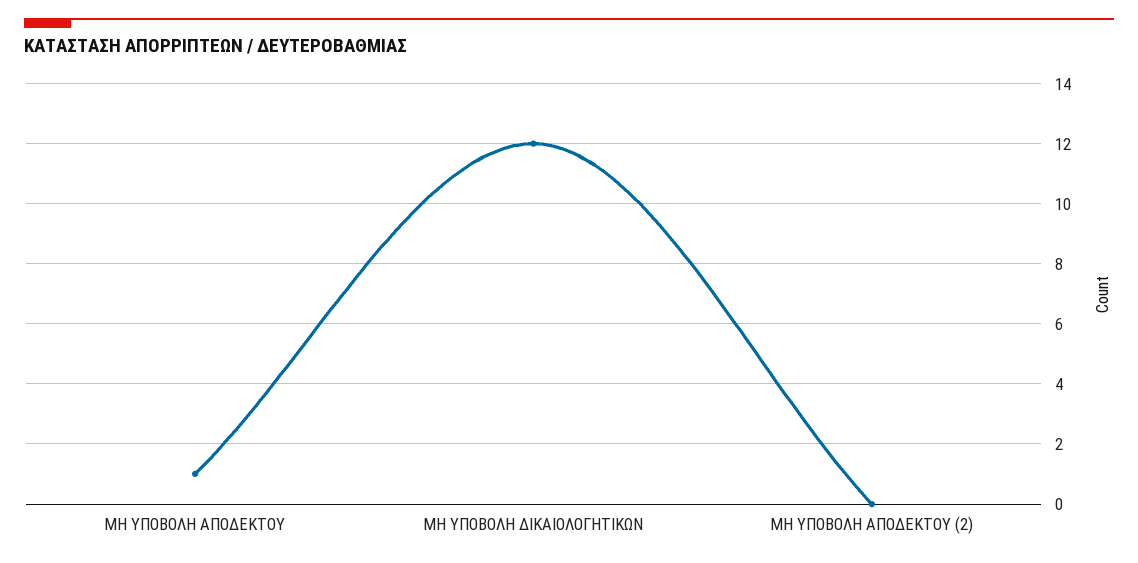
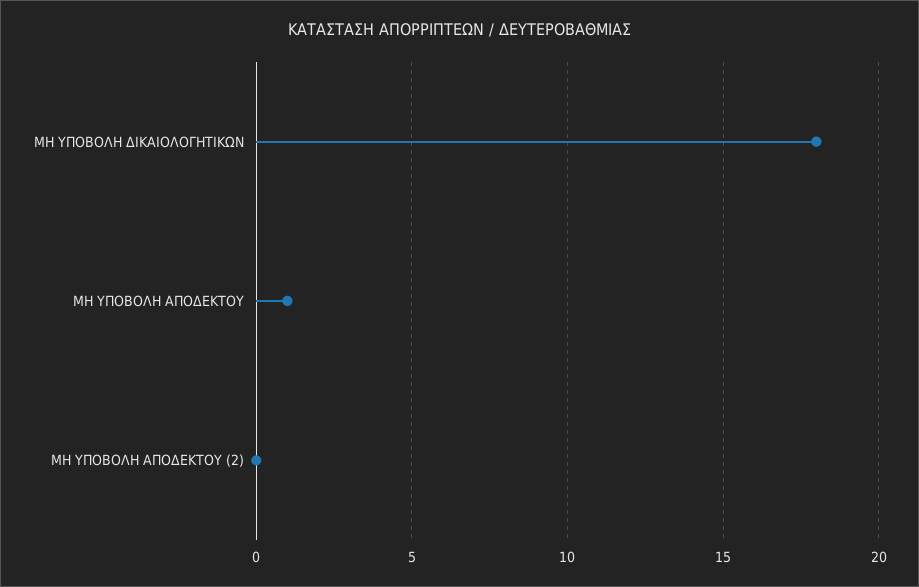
ΜΗ ΥΠΟΒΟΛΗ ΔΙΚΑΙΟΛΟΓΗΤΙΚΩΝ: 12 -> 18

